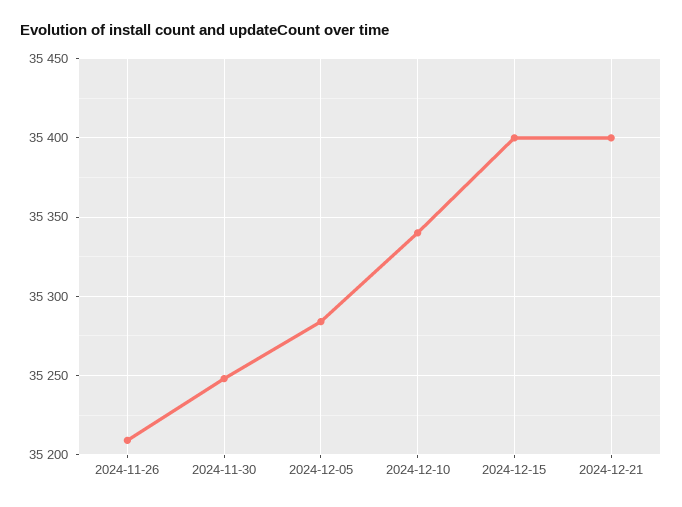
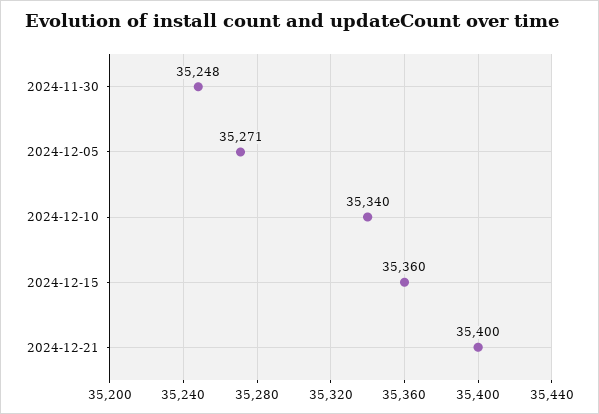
2024-11-26: 35210 -> none
2024-12-05: 35285 -> 35271
2024-12-15: 35400 -> 35360

